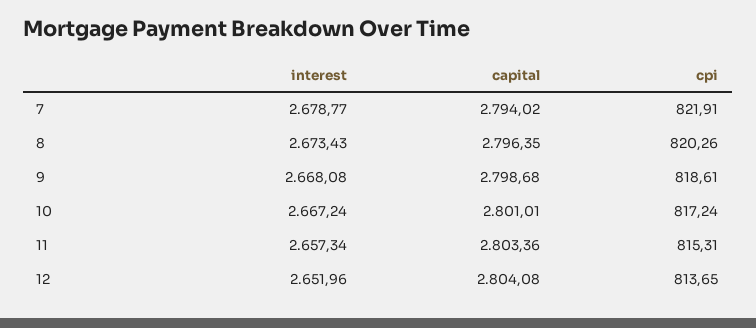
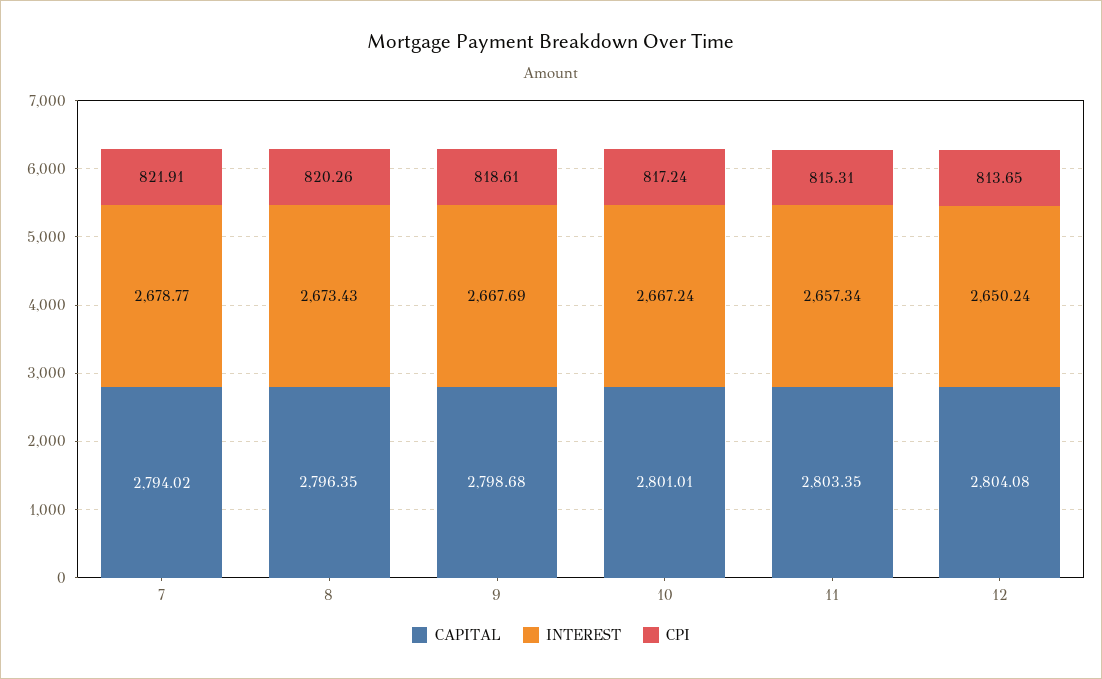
interest, 9: 2668.08 -> 2667.69
capital, 11: 2803.36 -> 2803.35
interest, 12: 2651.96 -> 2650.24

